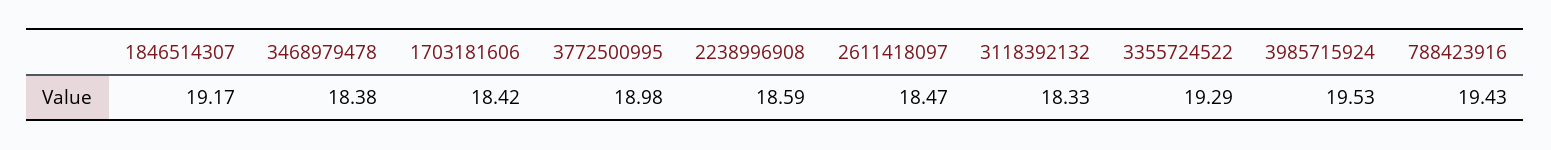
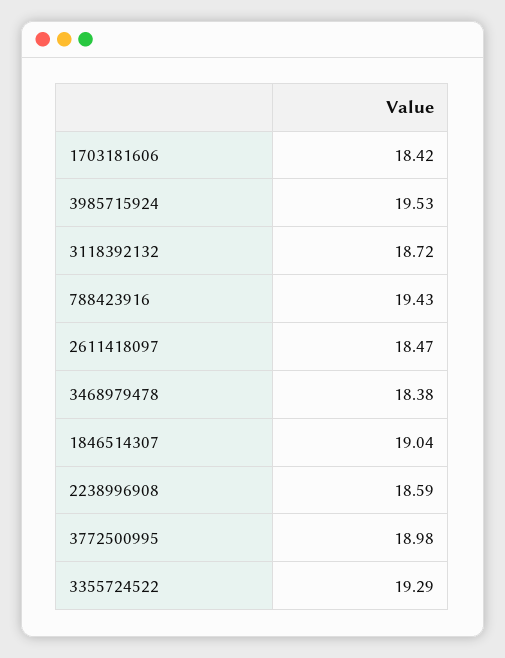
1846514307: 19.17 -> 19.04
3118392132: 18.33 -> 18.72

